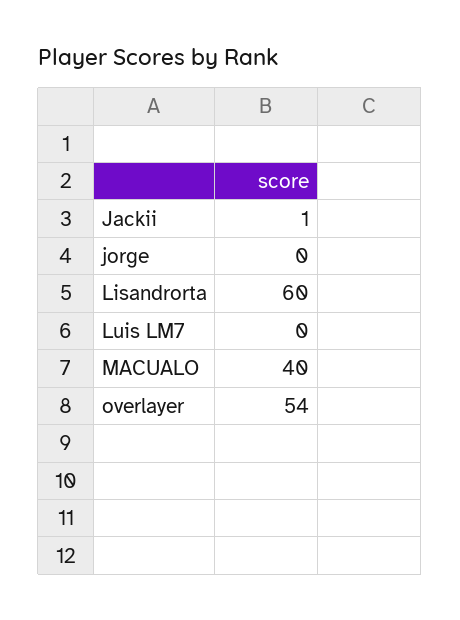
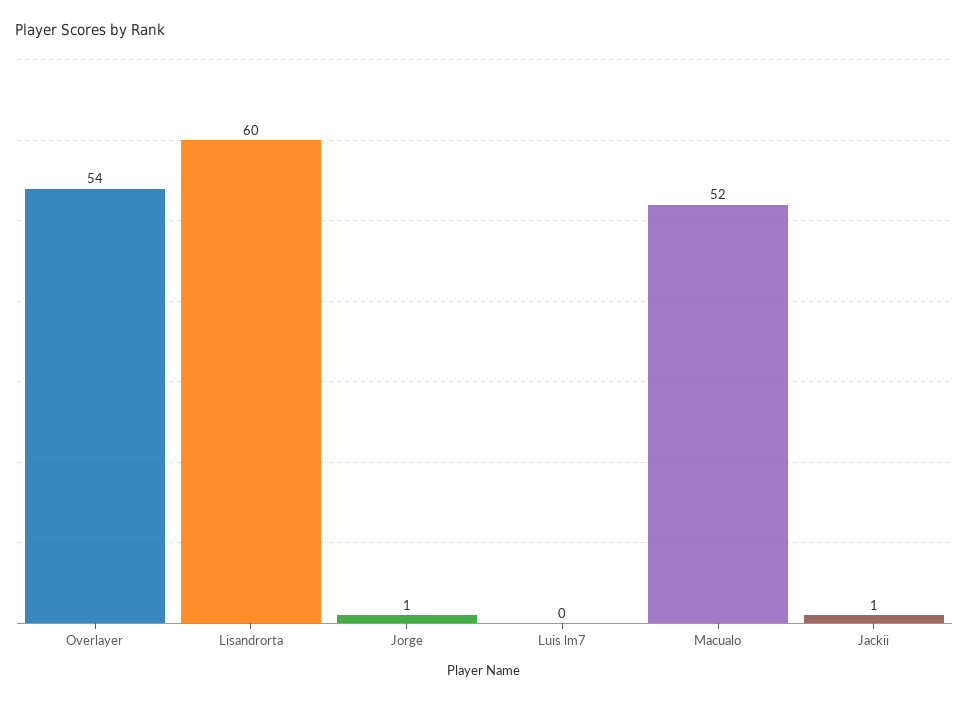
jorge: 0 -> 1
MACUALO: 40 -> 52

